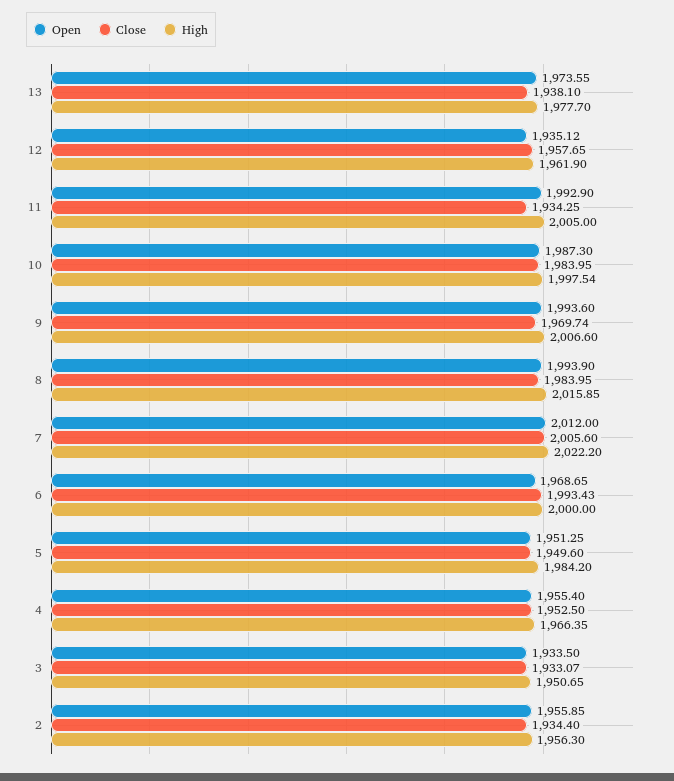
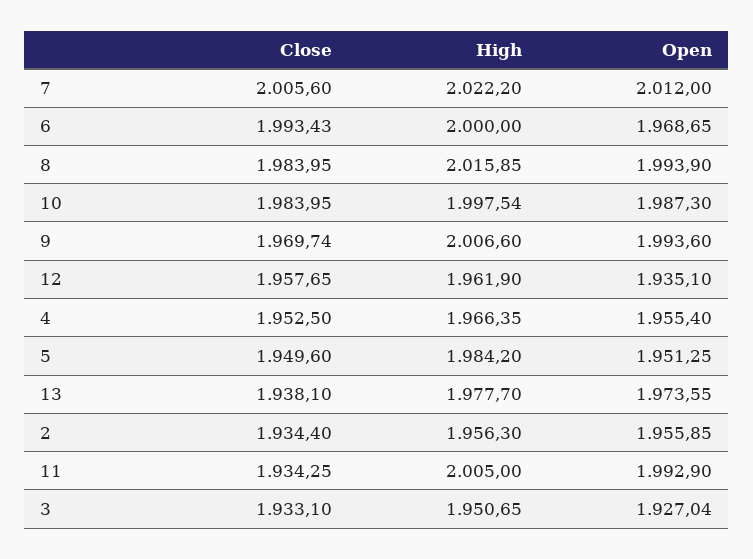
Open, 12: 1935.12 -> 1935.1
Open, 3: 1933.5 -> 1927.04
Close, 3: 1933.07 -> 1933.1

